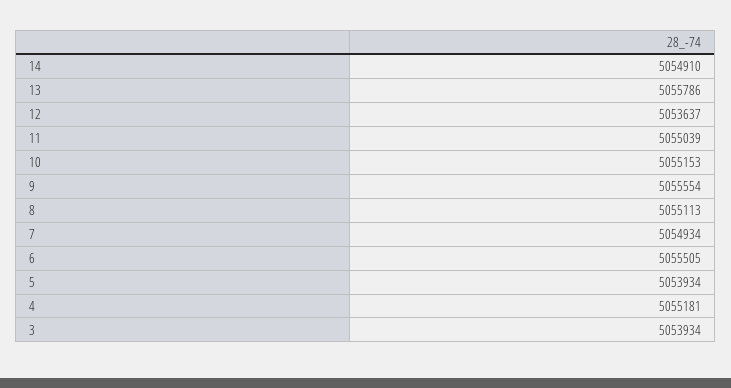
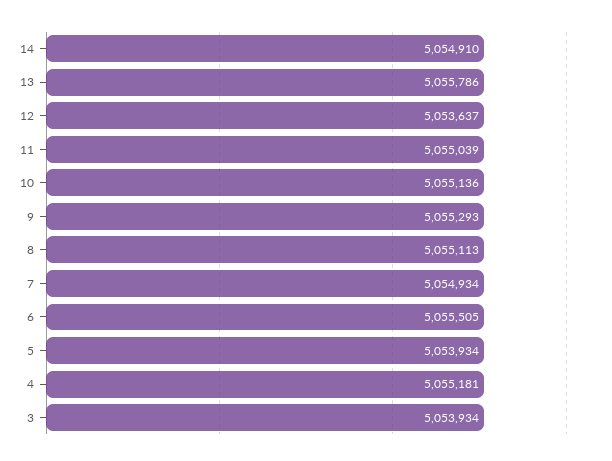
10: 5055153 -> 5055136
9: 5055554 -> 5055293

